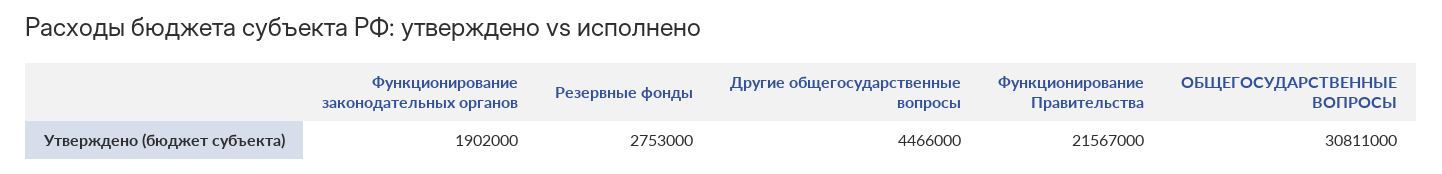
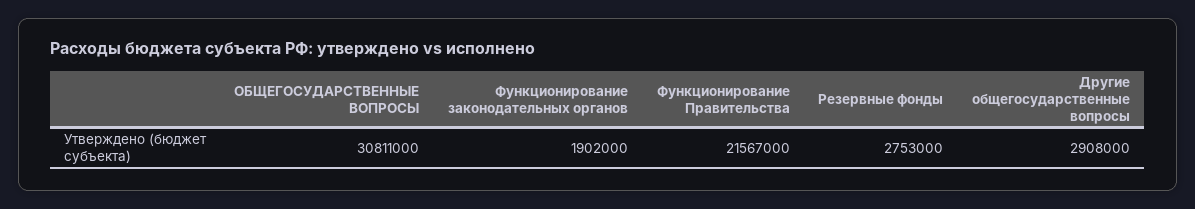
Другие общегосударственные вопросы: 4466000 -> 2908000

